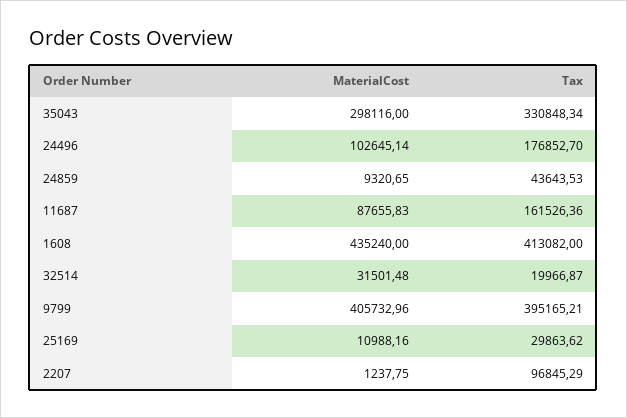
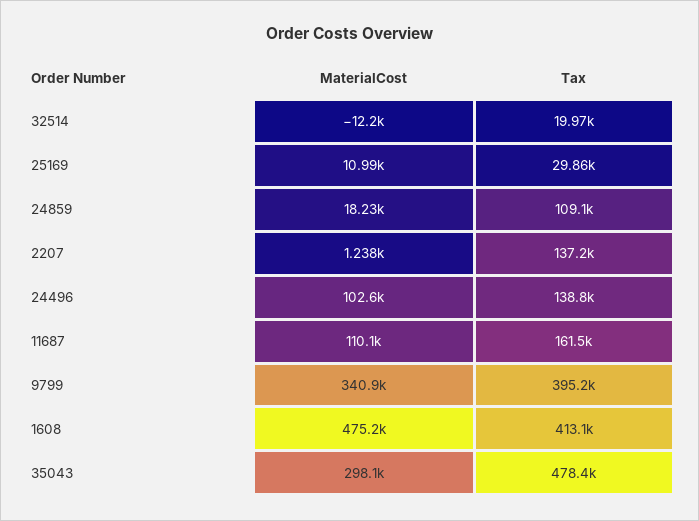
Tax, 35043: 330848.34 -> 478400
Tax, 24496: 176852.7 -> 138800
MaterialCost, 24859: 9320.65 -> 18230
Tax, 24859: 43643.53 -> 109100
MaterialCost, 11687: 87655.83 -> 110100
MaterialCost, 1608: 435240 -> 475200
MaterialCost, 32514: 31501.48 -> -12200
MaterialCost, 9799: 405732.96 -> 340900
Tax, 2207: 96845.29 -> 137200

